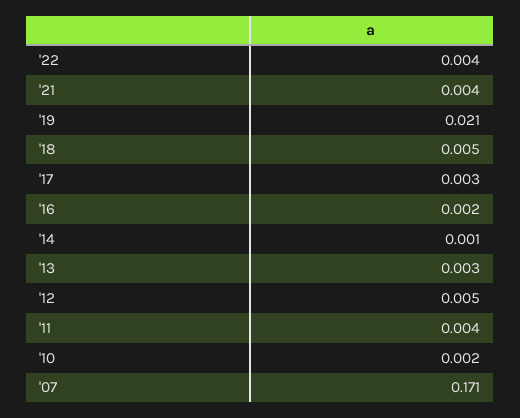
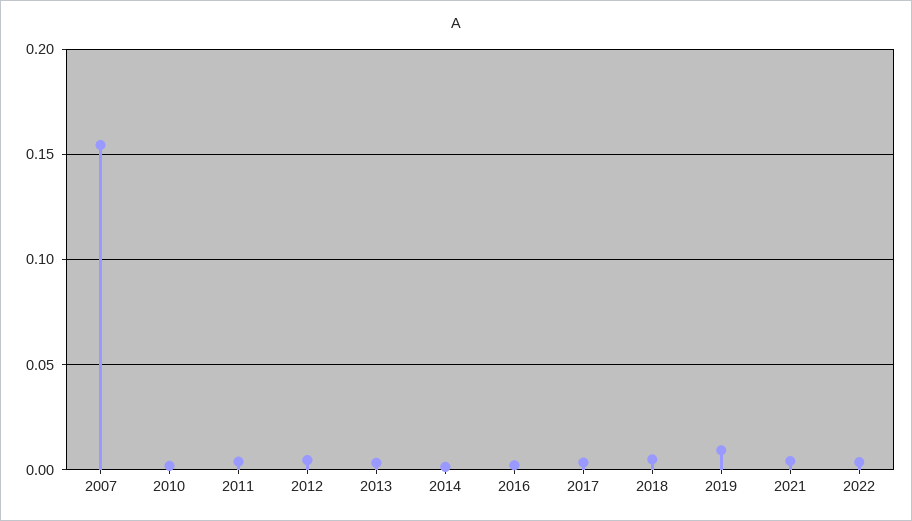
'19: 0.021 -> 0.01
'07: 0.171 -> 0.155

